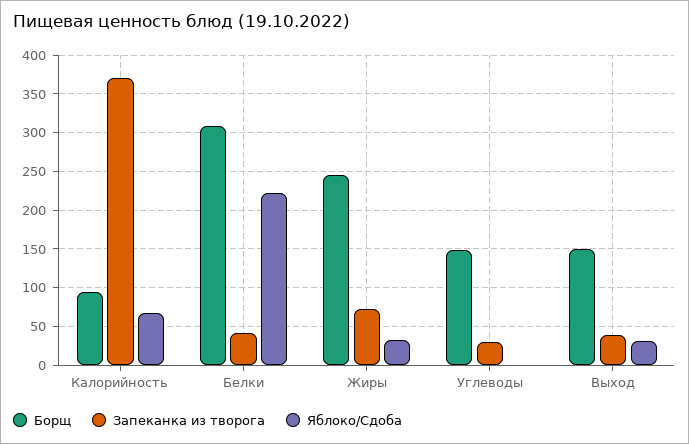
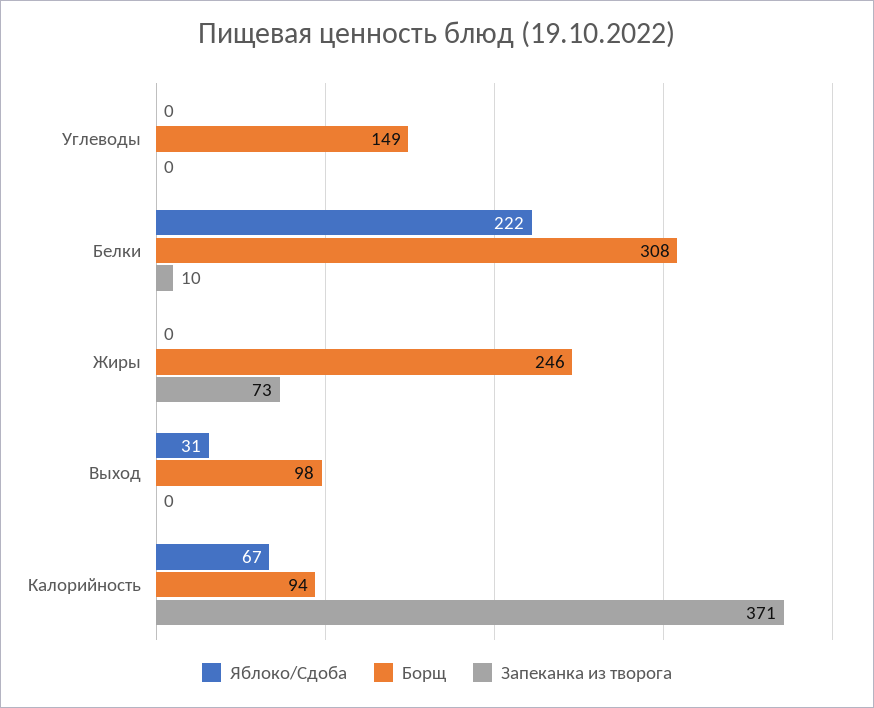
Запеканка из творога, Белки: 40 -> 10
Яблоко/Сдоба, Жиры: 30 -> 0
Запеканка из творога, Углеводы: 30 -> 0
Борщ, Выход: 150 -> 98
Запеканка из творога, Выход: 40 -> 0

